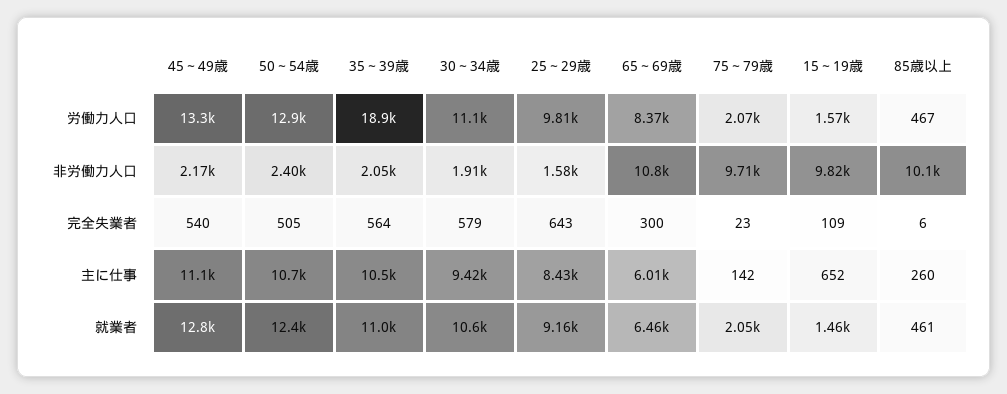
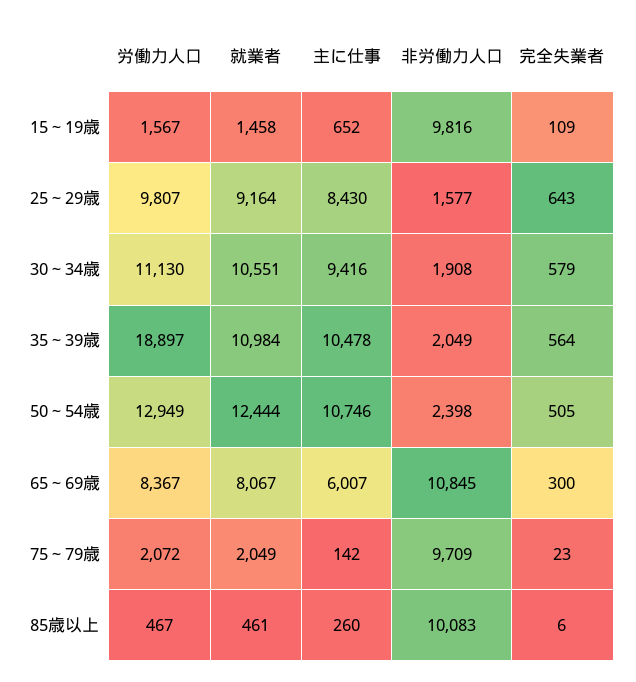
45～49歳, 労働力人口: 13300 -> none
45～49歳, 非労働力人口: 2170 -> none
45～49歳, 完全失業者: 540 -> none
45～49歳, 主に仕事: 11100 -> none
45～49歳, 就業者: 12800 -> none
65～69歳, 就業者: 6460 -> 8067

